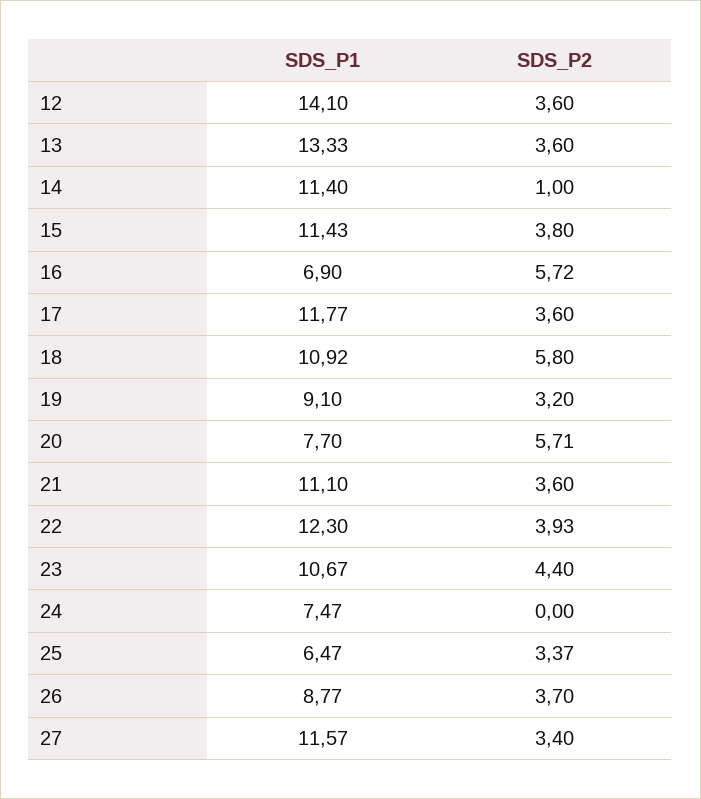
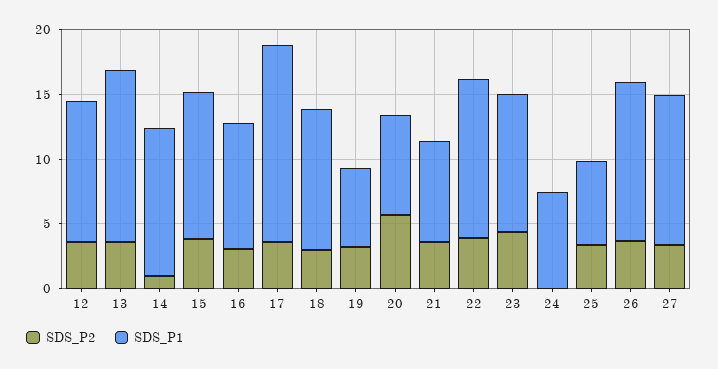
SDS_P1, 12: 14.1 -> 11
SDS_P1, 16: 6.9 -> 10
SDS_P2, 16: 5.72 -> 3
SDS_P1, 17: 11.77 -> 15
SDS_P2, 18: 5.8 -> 3
SDS_P1, 19: 9.1 -> 6
SDS_P1, 21: 11.1 -> 8
SDS_P1, 26: 8.77 -> 12

